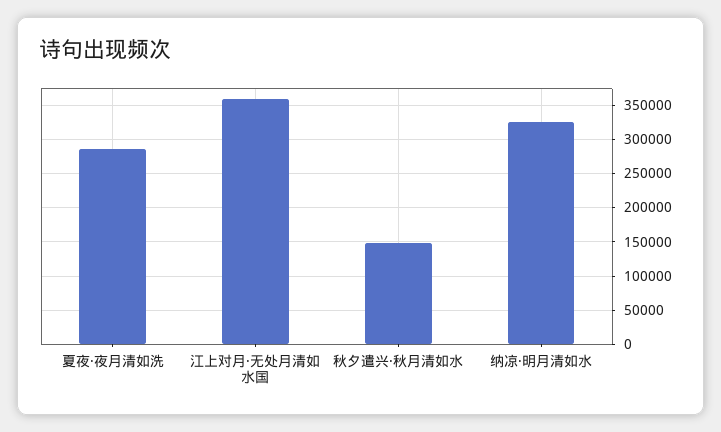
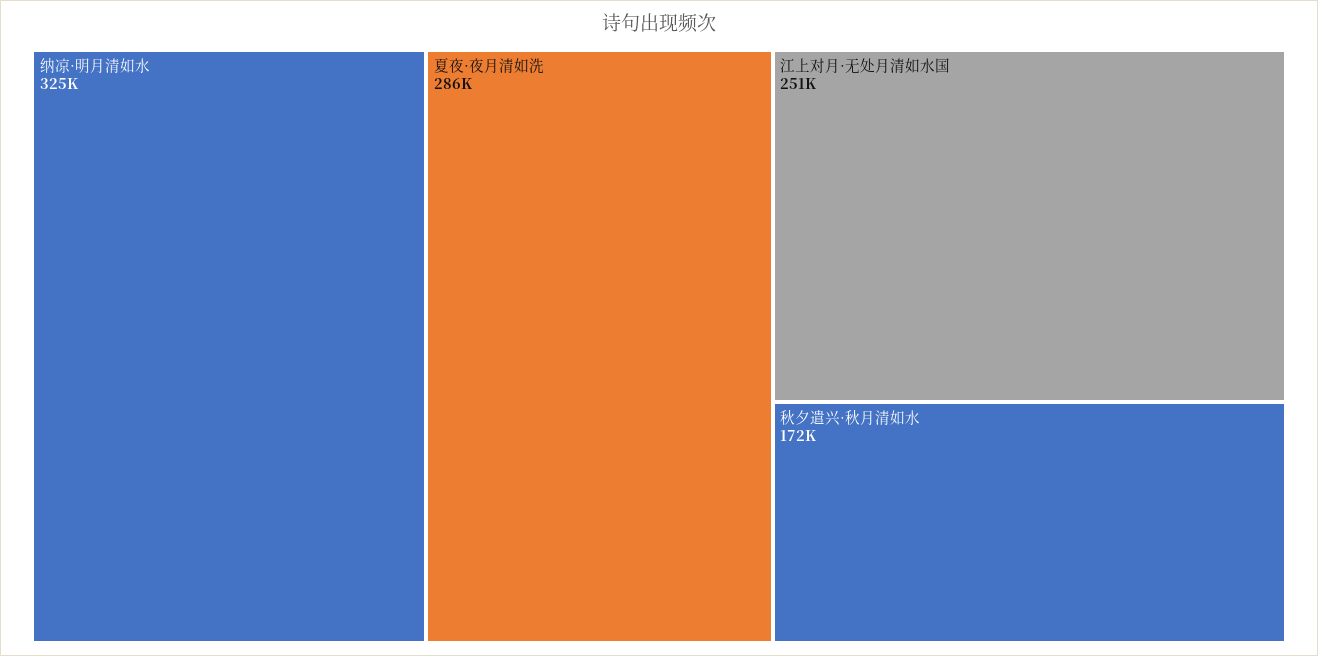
江上对月·无处月清如水国: 360000 -> 251000
秋夕遣兴·秋月清如水: 150000 -> 172000

